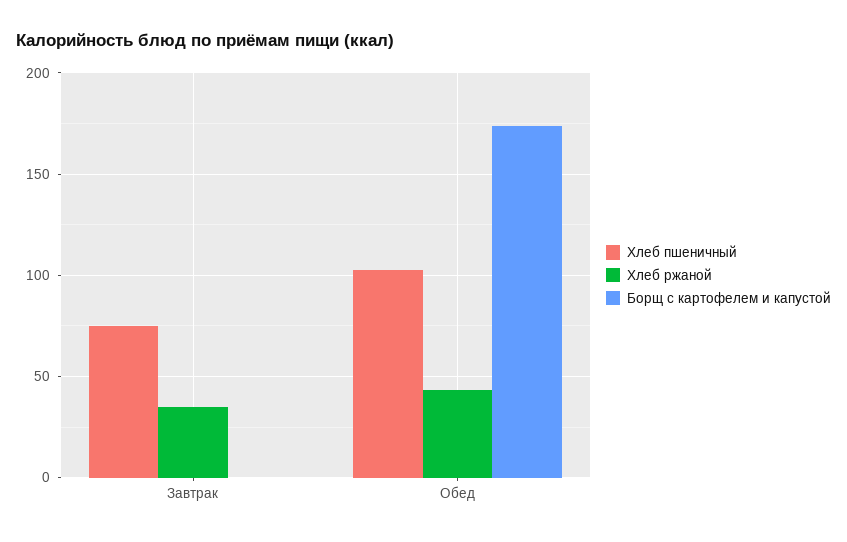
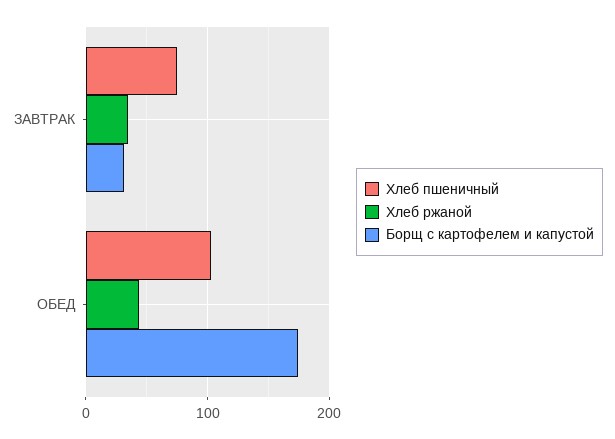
Борщ с картофелем и капустой, Завтрак: 0 -> 30

